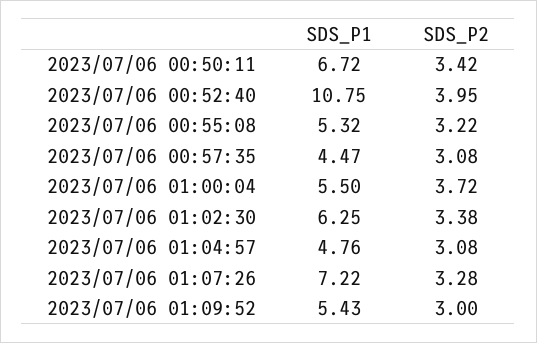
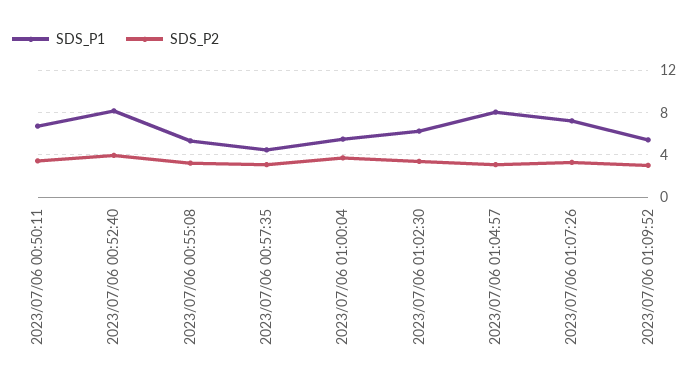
SDS_P1, 2023/07/06 00:52:40: 10.75 -> 8
SDS_P1, 2023/07/06 01:04:57: 4.76 -> 8

